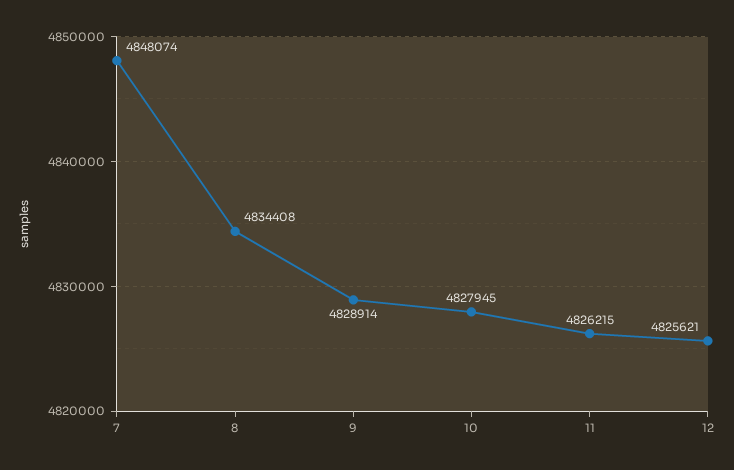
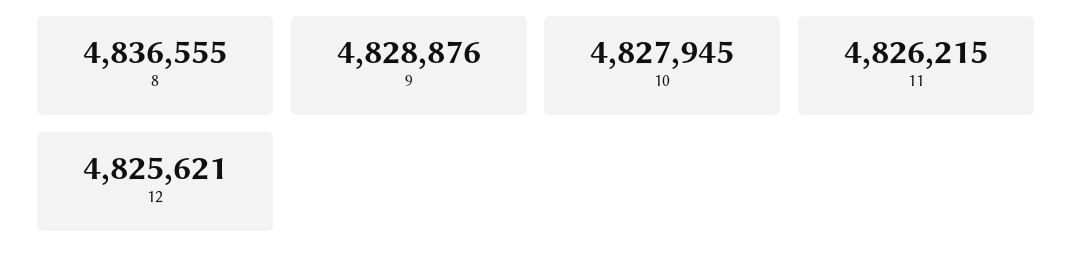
7: 4848074 -> none
8: 4834408 -> 4836555
9: 4828914 -> 4828876

